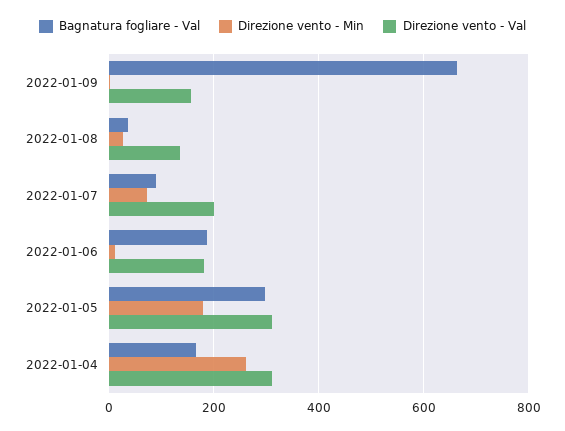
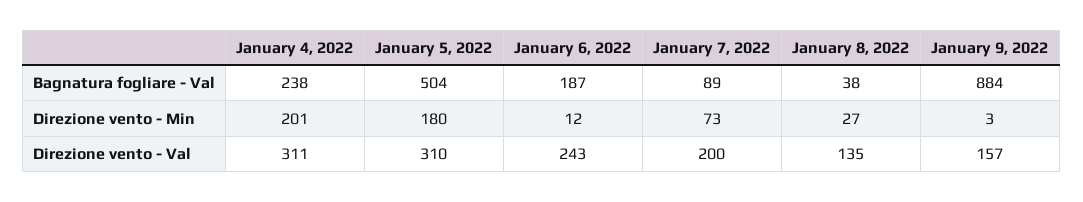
Bagnatura fogliare - Val, 2022-01-09: 660 -> 884
Direzione vento - Val, 2022-01-06: 180 -> 243
Bagnatura fogliare - Val, 2022-01-05: 300 -> 504
Bagnatura fogliare - Val, 2022-01-04: 160 -> 238
Direzione vento - Min, 2022-01-04: 260 -> 201

